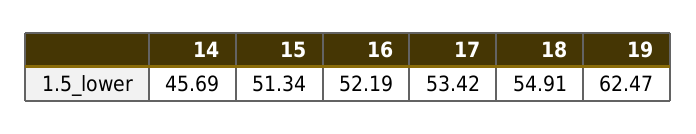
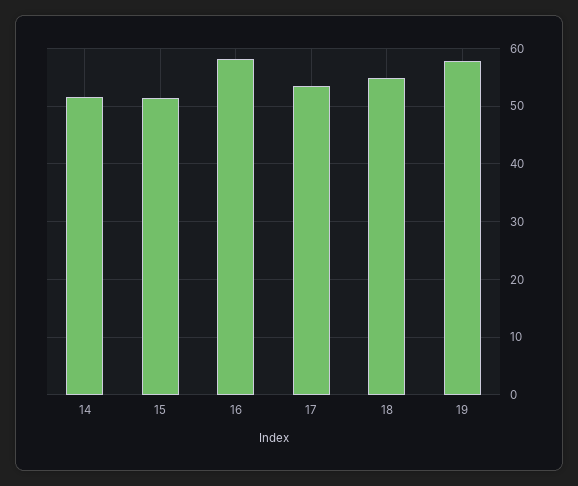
14: 45.69 -> 52
16: 52.19 -> 58
19: 62.47 -> 58

